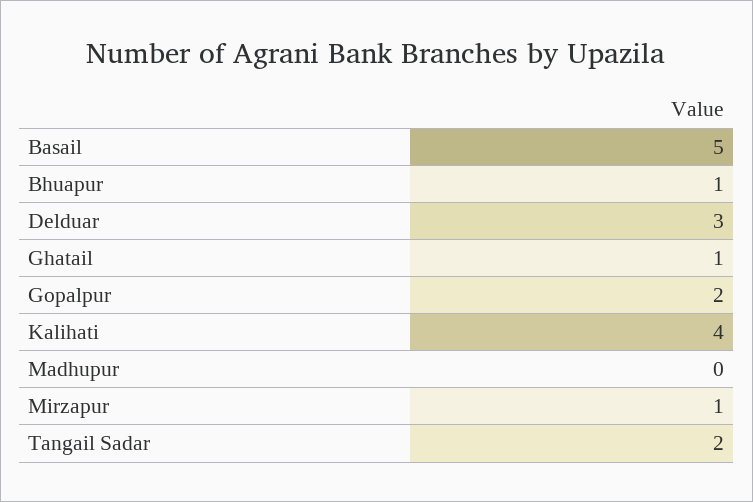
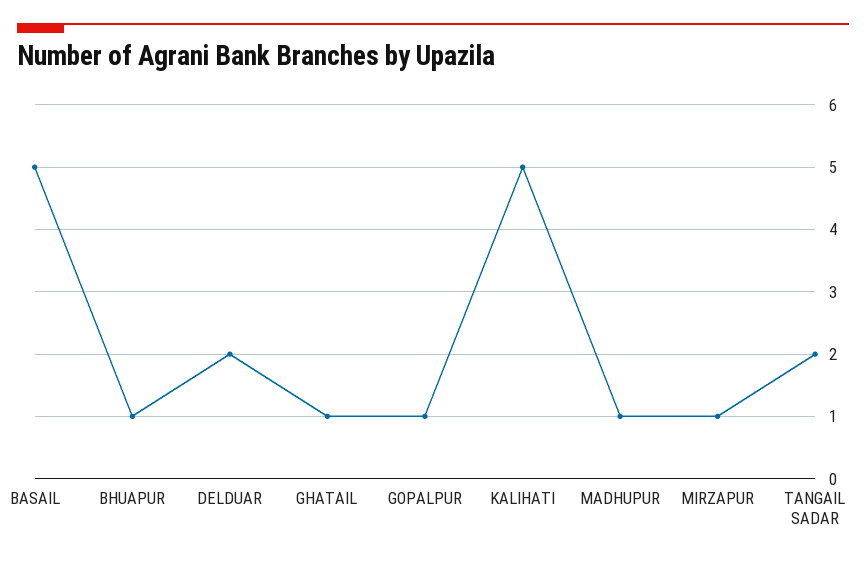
Delduar: 3 -> 2
Gopalpur: 2 -> 1
Kalihati: 4 -> 5
Madhupur: 0 -> 1

